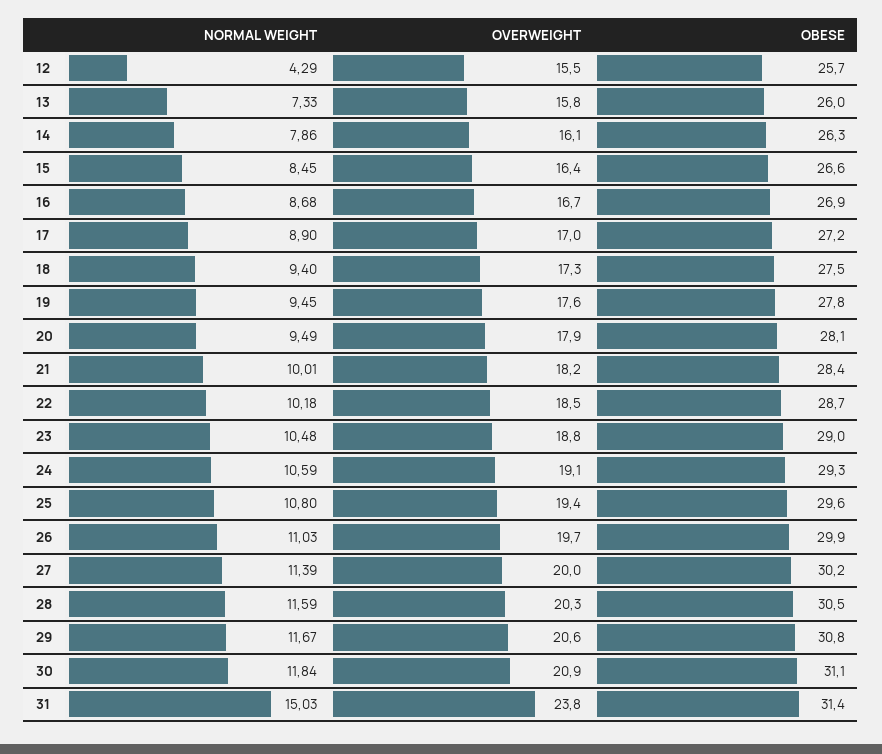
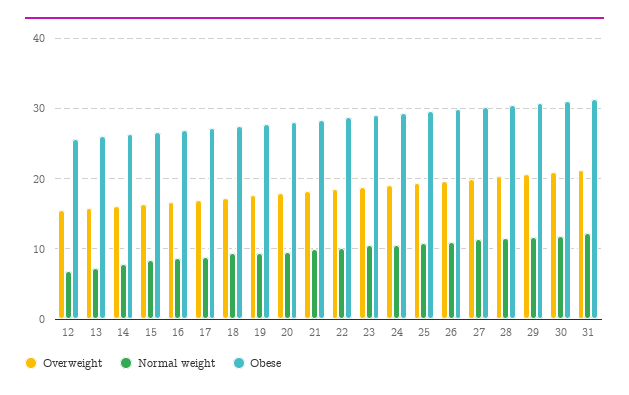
NORMAL WEIGHT, 12: 4.29 -> 7
NORMAL WEIGHT, 31: 15.03 -> 12
OVERWEIGHT, 31: 23.8 -> 21

